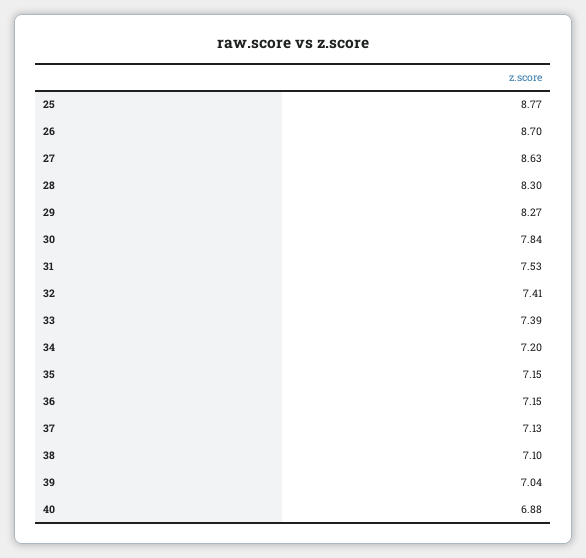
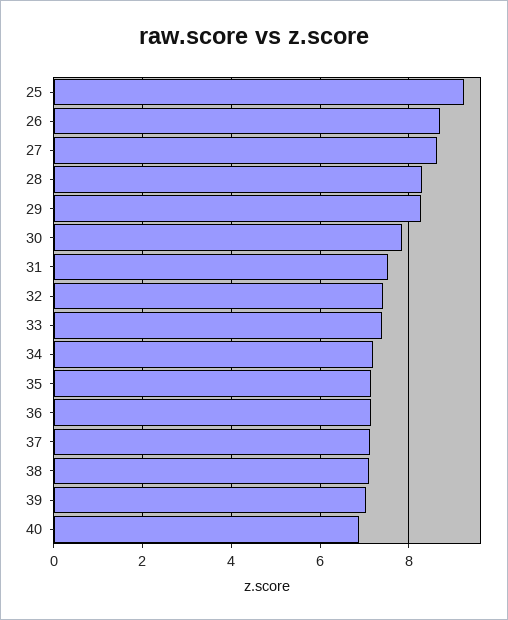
25: 8.77 -> 9.2

